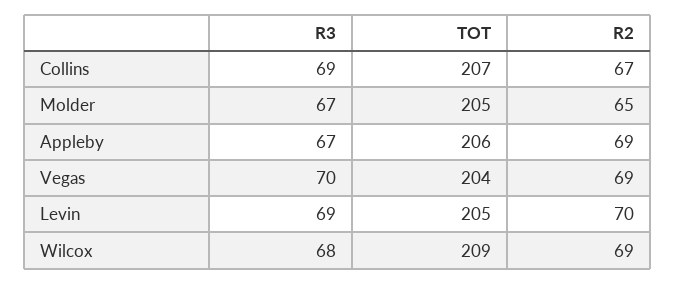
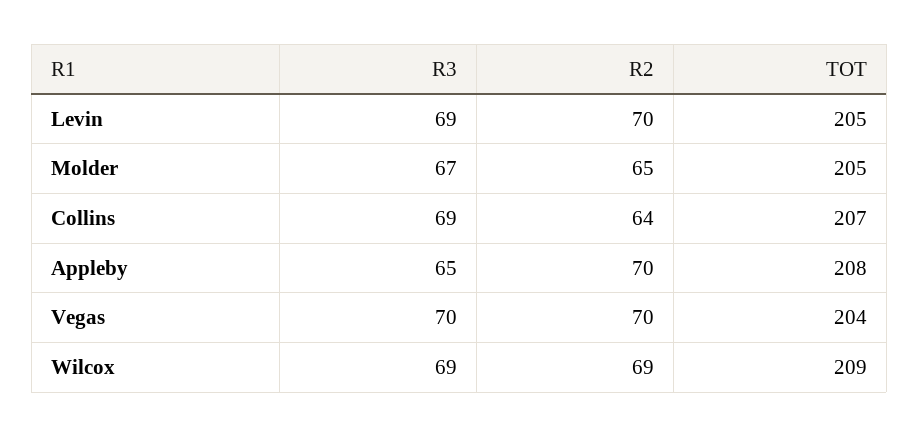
R2, Collins: 67 -> 64
R3, Appleby: 67 -> 65
TOT, Appleby: 206 -> 208
R2, Appleby: 69 -> 70
R2, Vegas: 69 -> 70
R3, Wilcox: 68 -> 69

